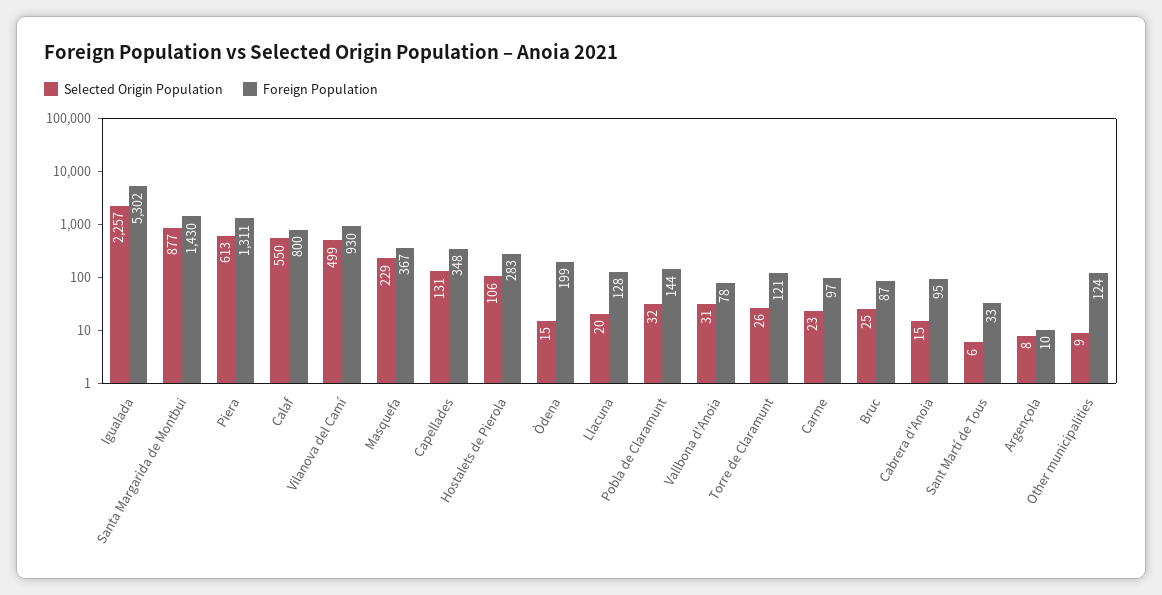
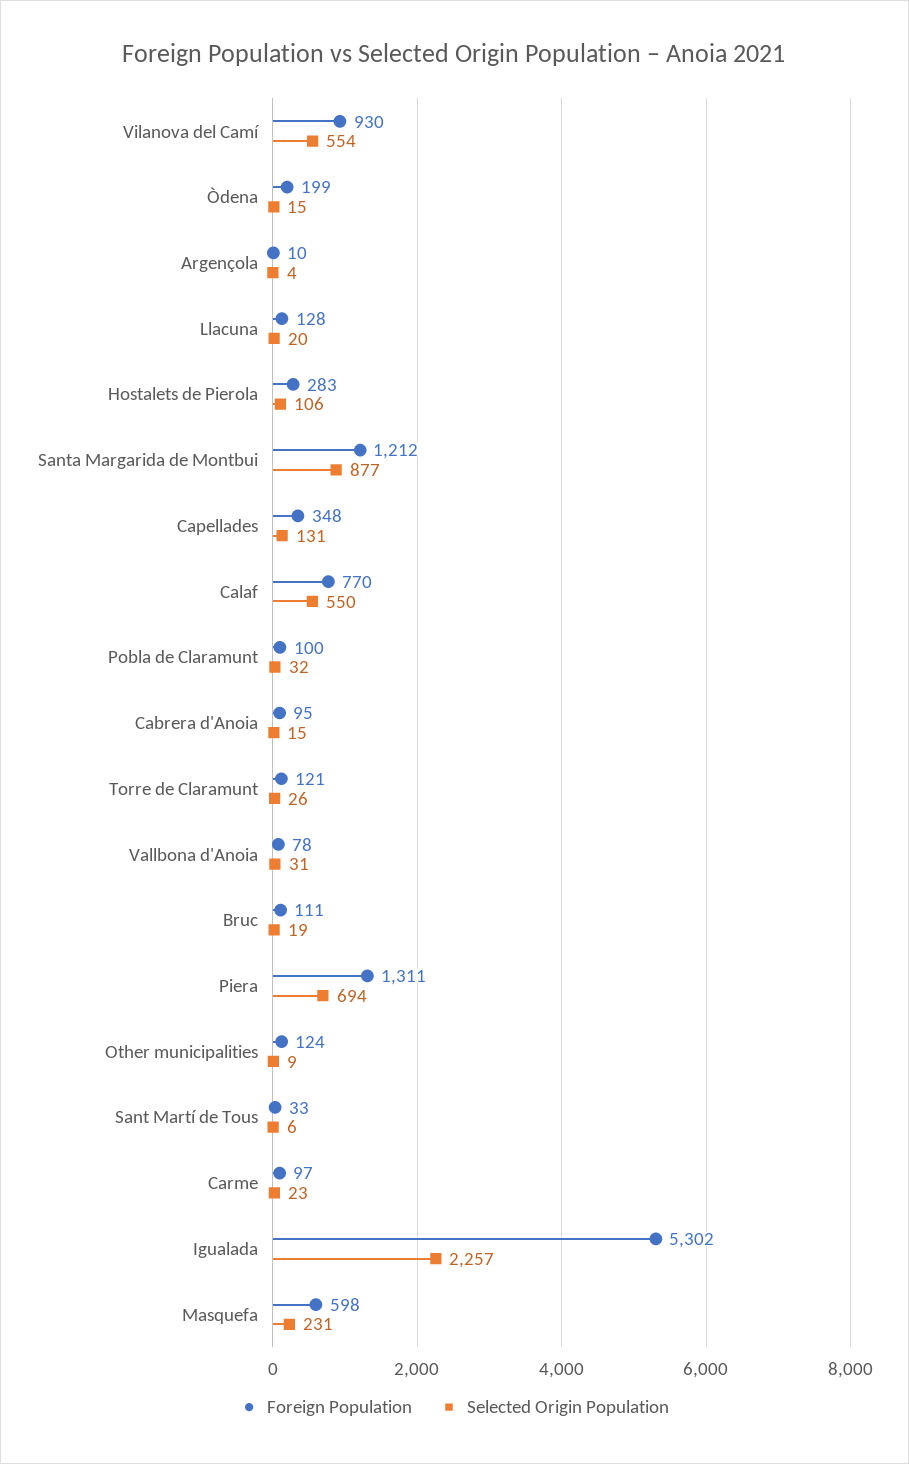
Foreign Population, Santa Margarida de Montbui: 1430 -> 1212
Selected Origin Population, Piera: 613 -> 694
Foreign Population, Calaf: 800 -> 770
Selected Origin Population, Vilanova del Camí: 499 -> 554
Selected Origin Population, Masquefa: 229 -> 231
Foreign Population, Masquefa: 367 -> 598
Foreign Population, Pobla de Claramunt: 144 -> 100
Selected Origin Population, Bruc: 25 -> 19
Foreign Population, Bruc: 87 -> 111
Selected Origin Population, Argençola: 8 -> 4

